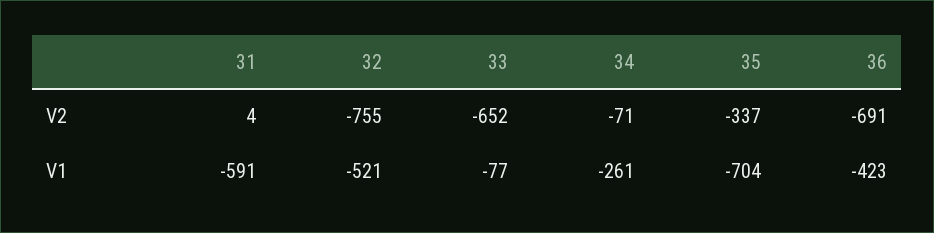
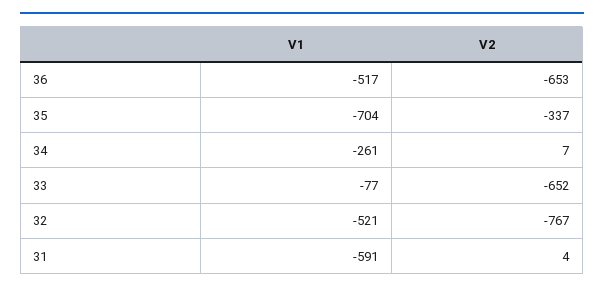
32, V2: -755 -> -767
34, V2: -71 -> 7
36, V2: -691 -> -653
36, V1: -423 -> -517

